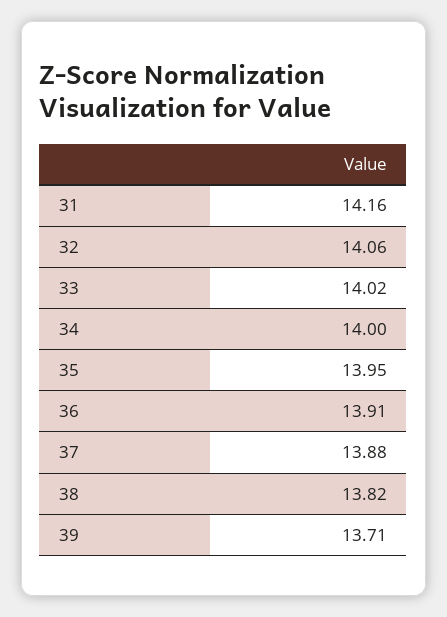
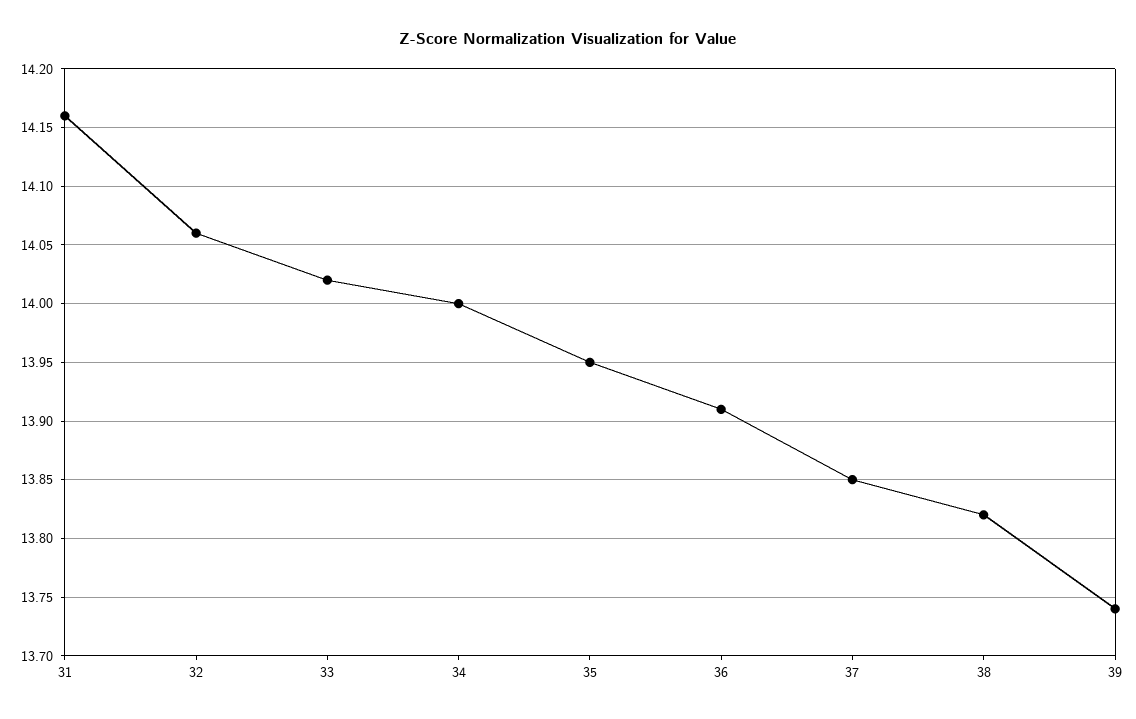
37: 13.88 -> 13.85
39: 13.71 -> 13.74

